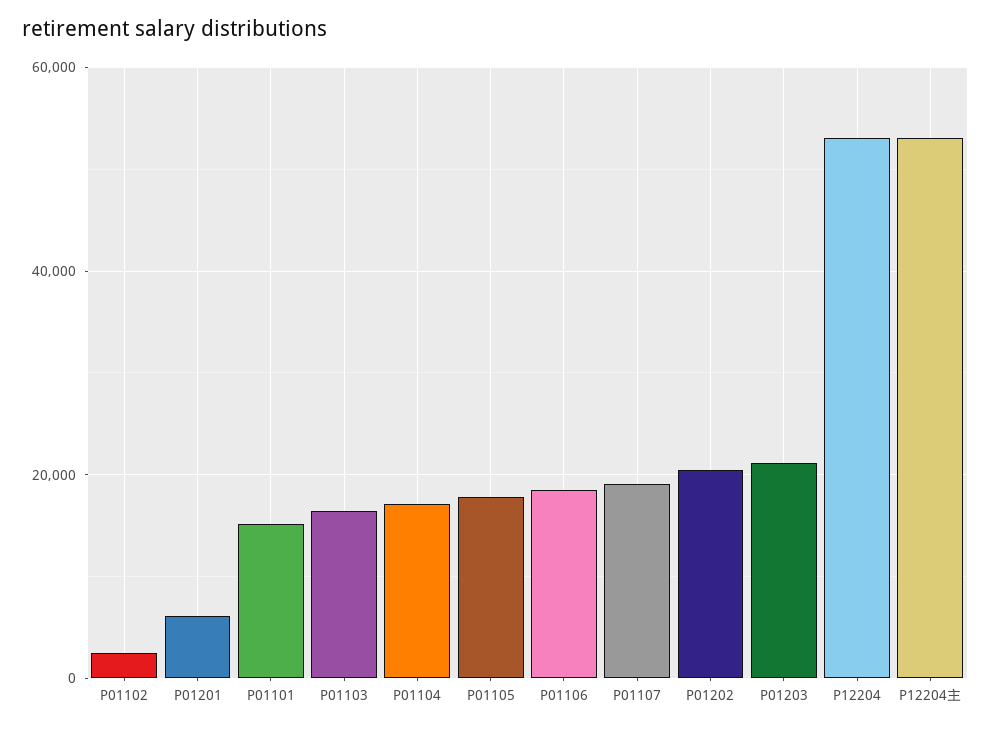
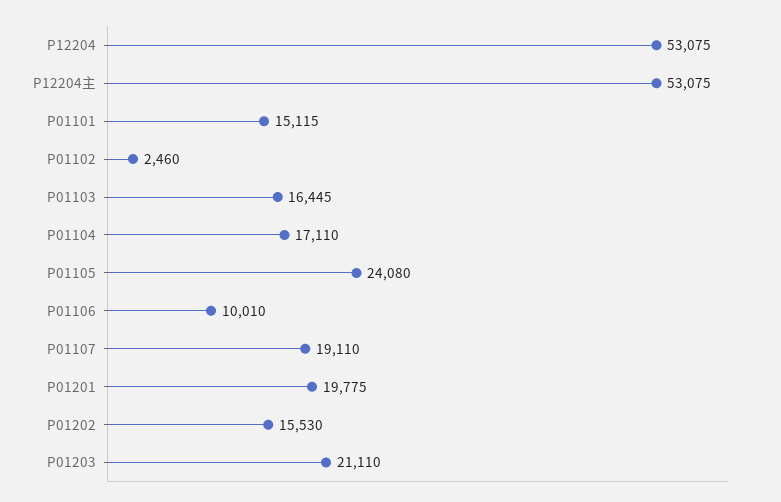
P01201: 6000 -> 19775
P01105: 18000 -> 24080
P01106: 18000 -> 10010
P01202: 20000 -> 15530

